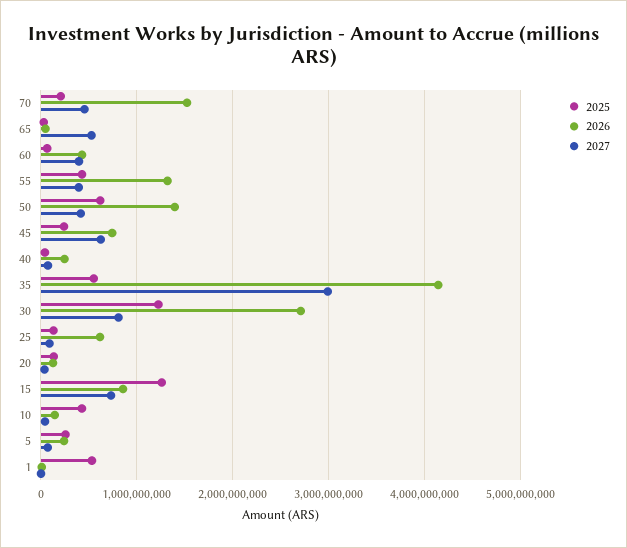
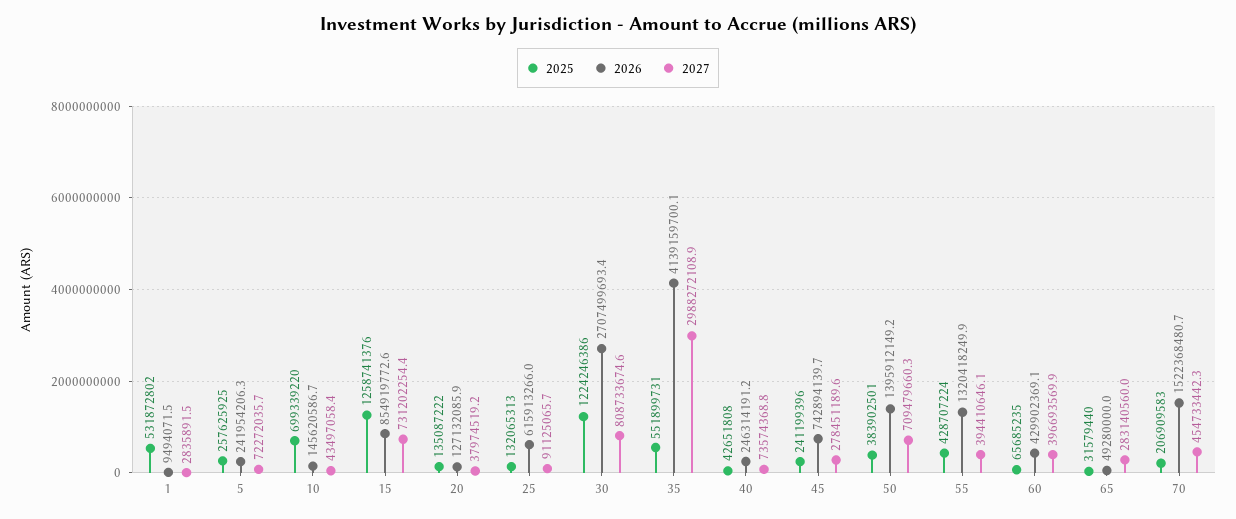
2027, 65: 500000000 -> 283140560
2025, 50: 600000000 -> 383902501
2027, 50: 400000000 -> 709479660.3
2027, 45: 600000000 -> 278451189.6
2025, 10: 400000000 -> 699339220

